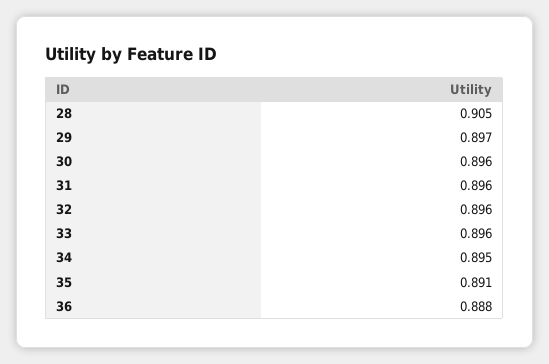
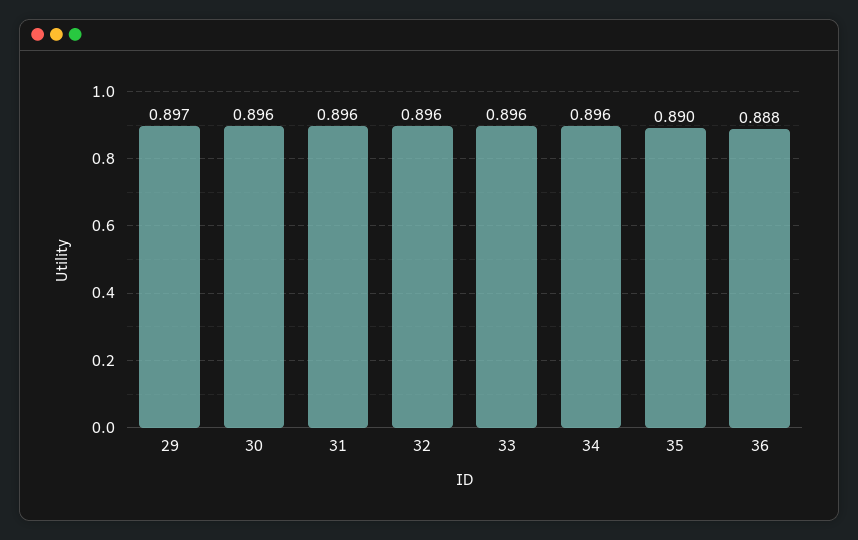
28: 0.905 -> none
34: 0.895 -> 0.896
35: 0.891 -> 0.89

